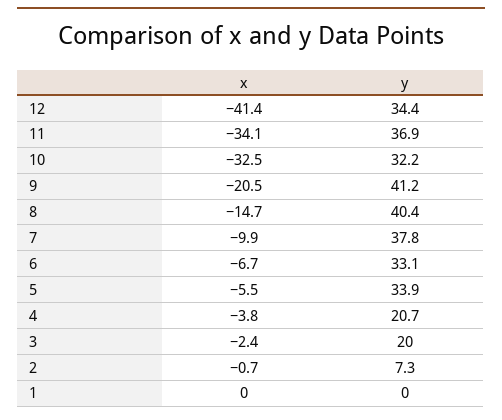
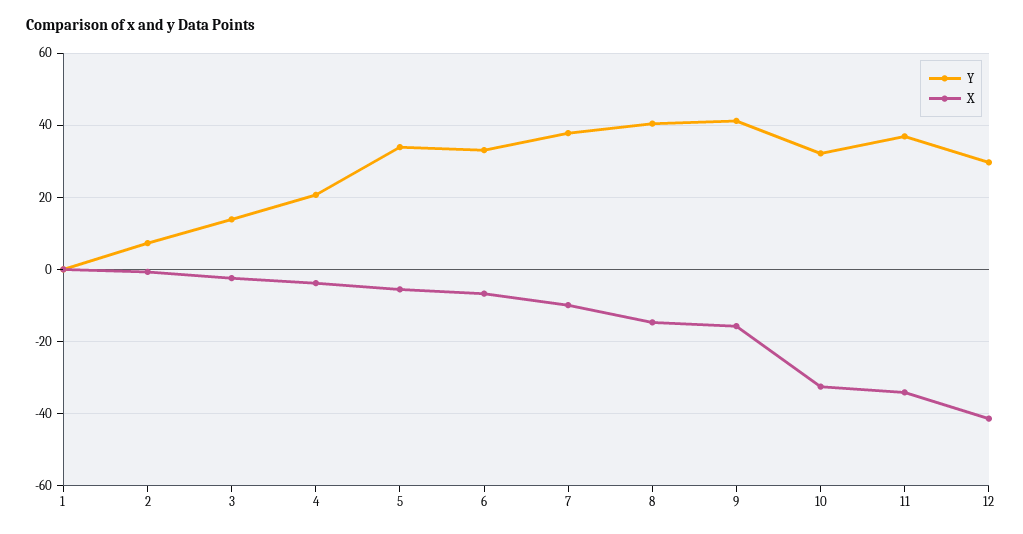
y, 12: 34.4 -> 30
x, 9: -20.5 -> -16
y, 3: 20 -> 14

